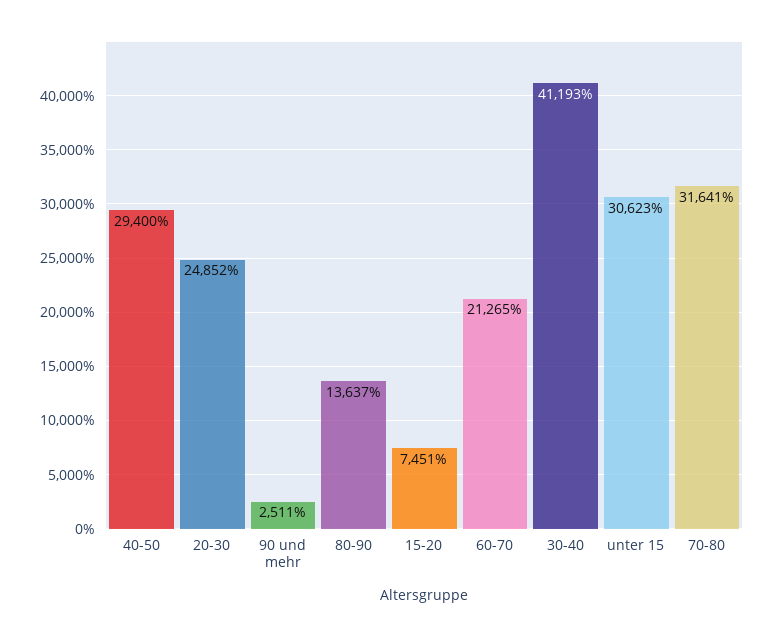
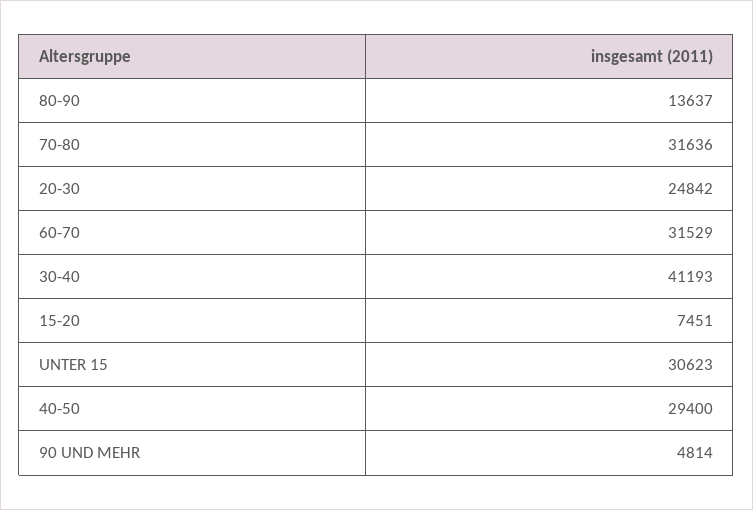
20-30: 24852 -> 24842
90 und mehr: 2511 -> 4814
60-70: 21265 -> 31529
70-80: 31641 -> 31636

